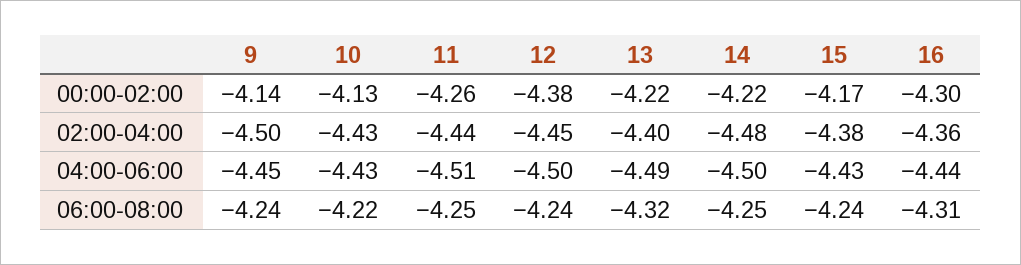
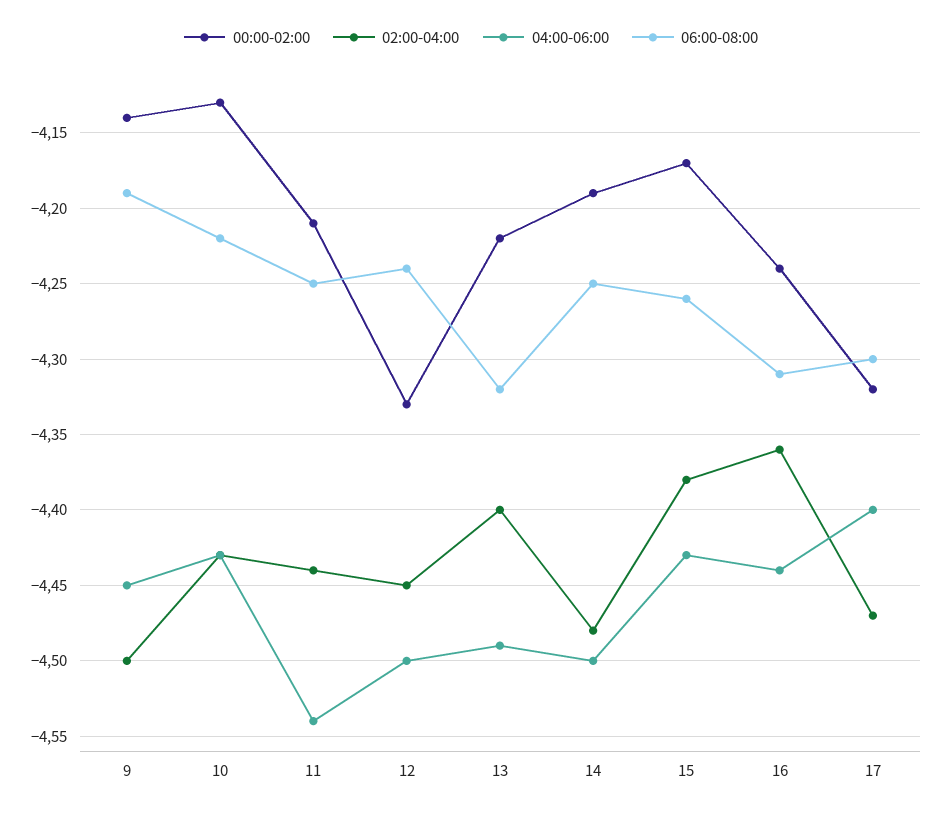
00:00-02:00, 11: -4.26 -> -4.21
00:00-02:00, 12: -4.38 -> -4.33
00:00-02:00, 14: -4.22 -> -4.19
00:00-02:00, 16: -4.3 -> -4.24
04:00-06:00, 11: -4.51 -> -4.54
06:00-08:00, 9: -4.24 -> -4.19
06:00-08:00, 15: -4.24 -> -4.26
00:00-02:00, 17: none -> -4.32
02:00-04:00, 17: none -> -4.47
04:00-06:00, 17: none -> -4.4
06:00-08:00, 17: none -> -4.3

